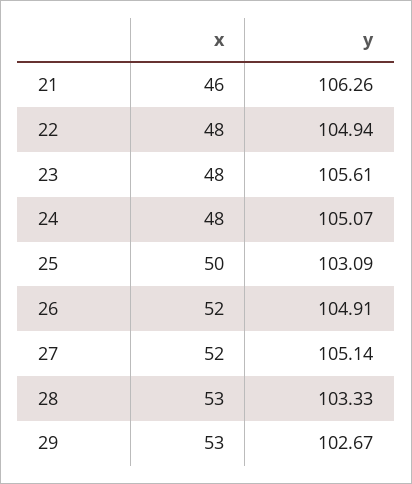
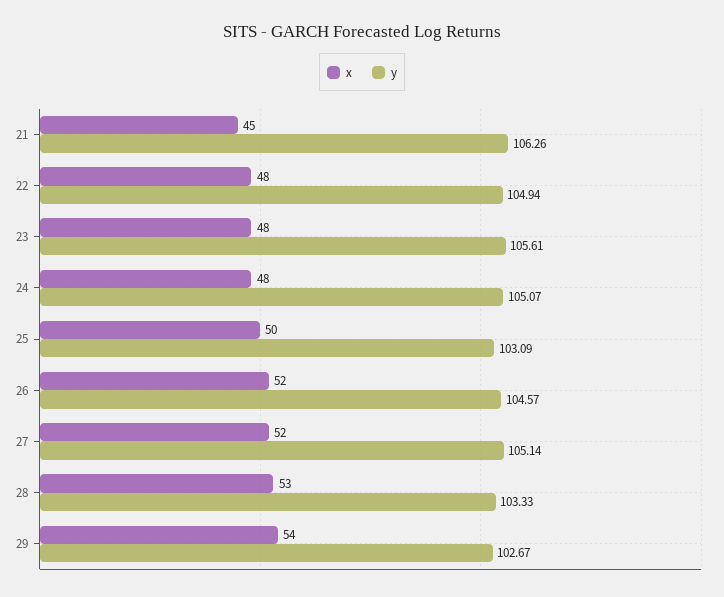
x, 21: 46 -> 45
y, 26: 104.91 -> 104.57
x, 29: 53 -> 54

